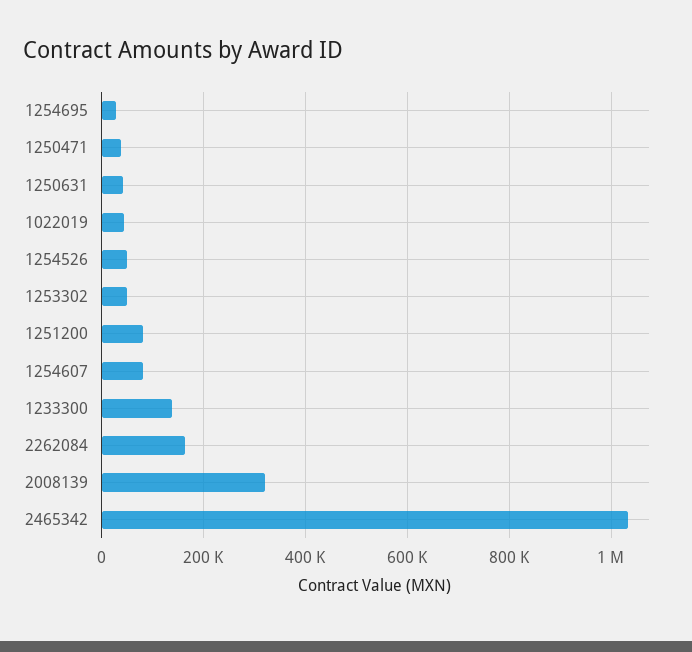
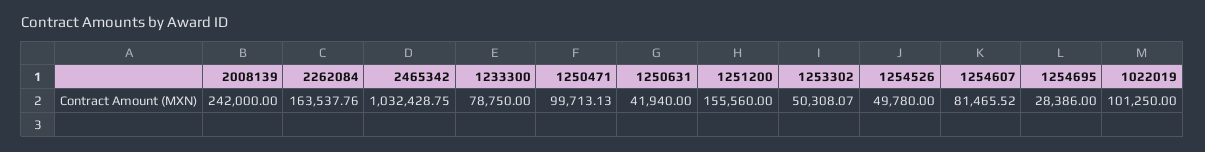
1250471: 40000 -> 99713.13
1022019: 40000 -> 101250
1251200: 80000 -> 155560
1233300: 140000 -> 78750
2008139: 320000 -> 242000

